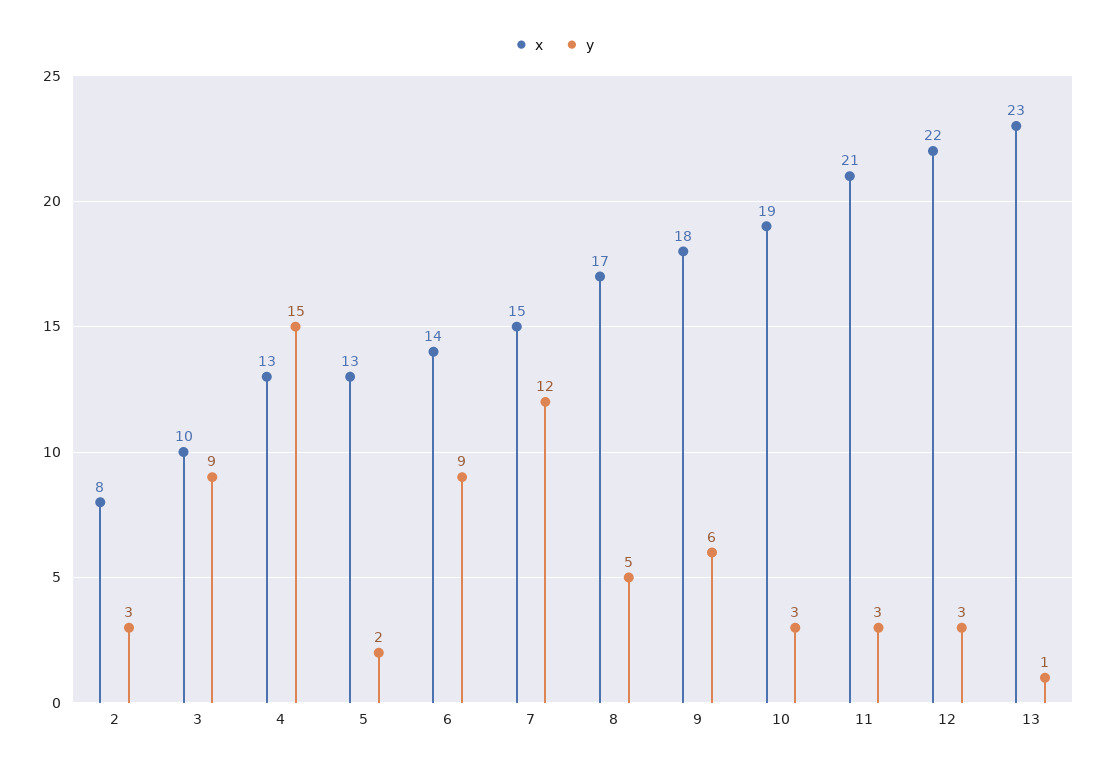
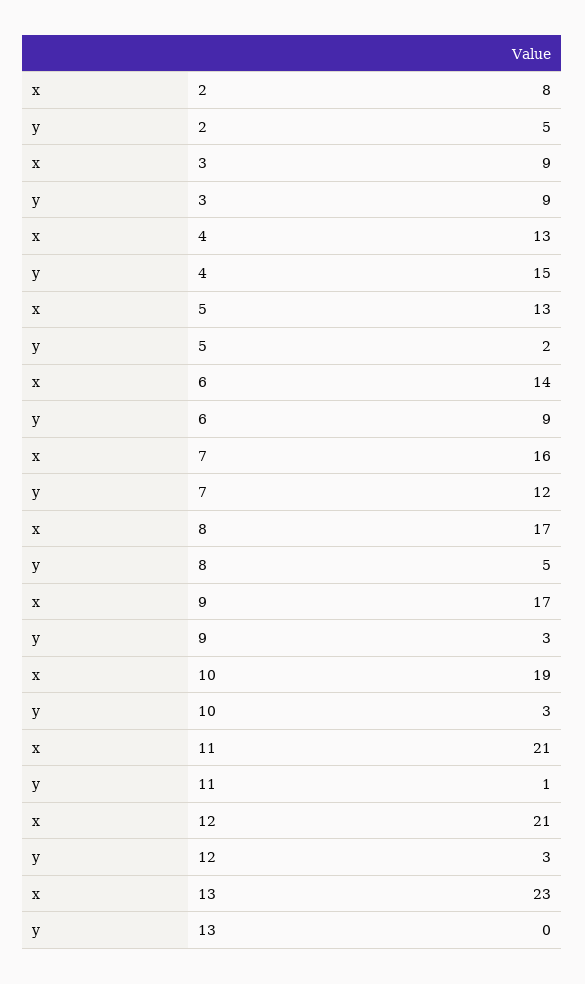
y, 2: 3 -> 5
x, 3: 10 -> 9
x, 7: 15 -> 16
x, 9: 18 -> 17
y, 9: 6 -> 3
y, 11: 3 -> 1
x, 12: 22 -> 21
y, 13: 1 -> 0

